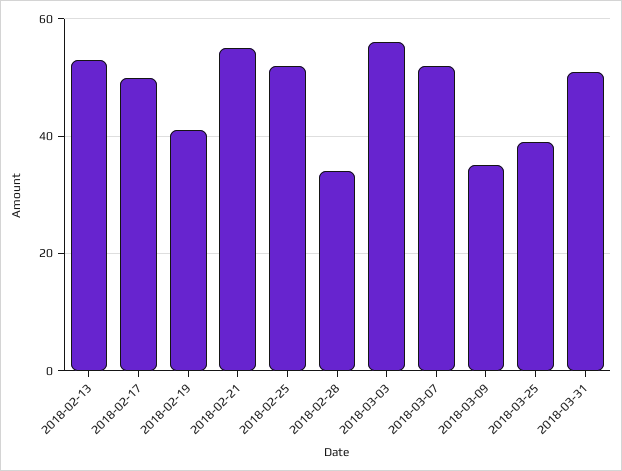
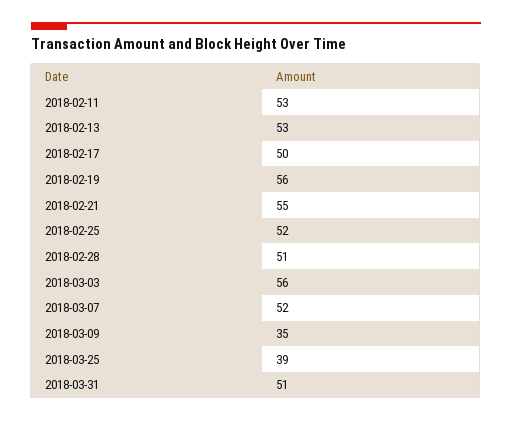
2018-02-19: 40 -> 56
2018-02-28: 35 -> 51
2018-02-11: none -> 53

